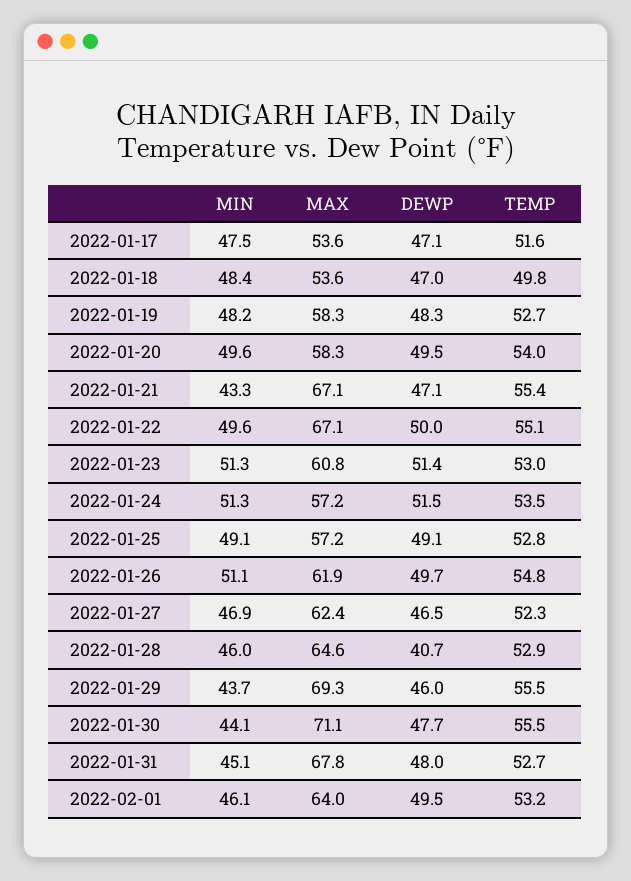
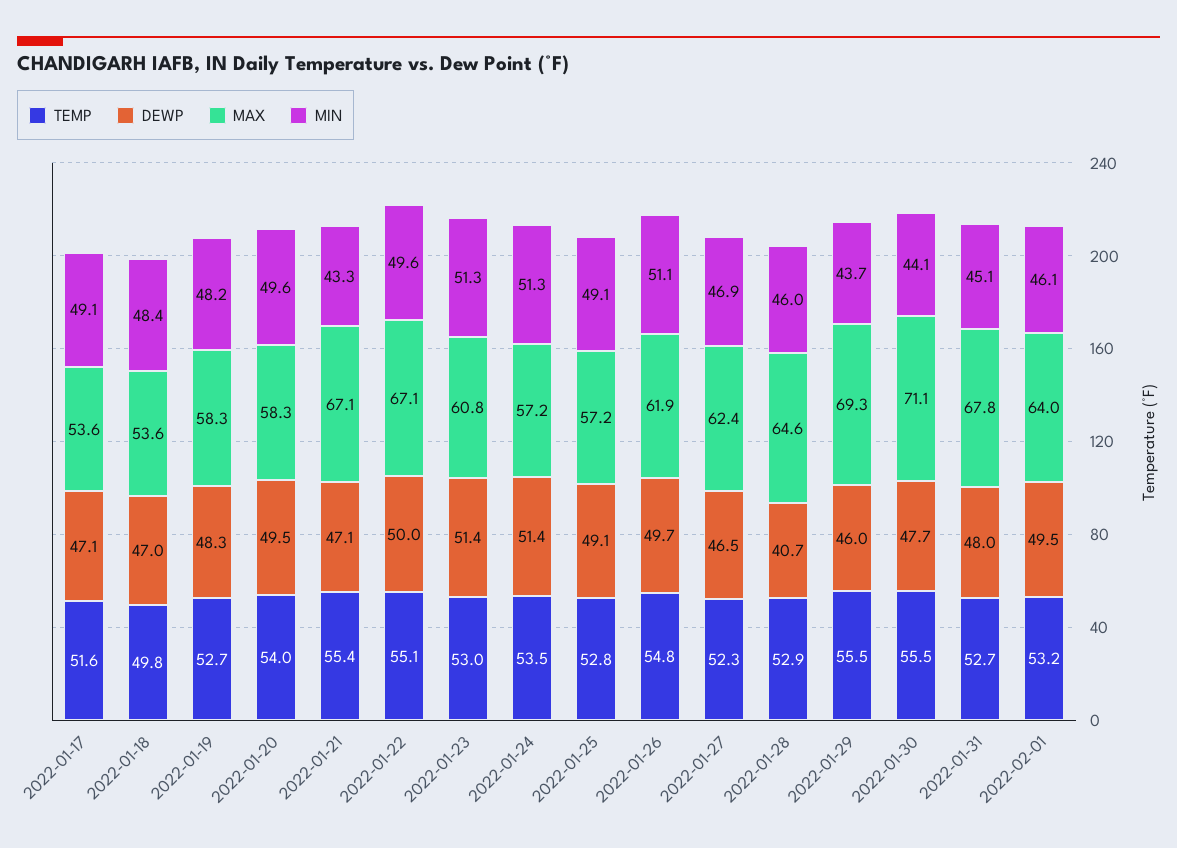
MIN, 2022-01-17: 47.5 -> 49.1
DEWP, 2022-01-24: 51.5 -> 51.4

